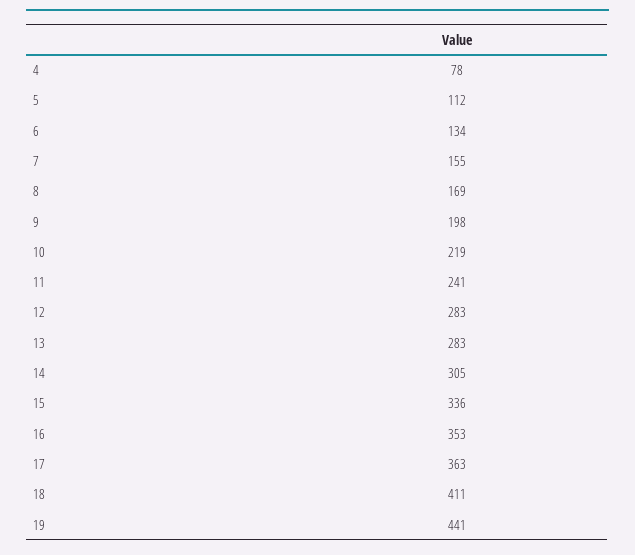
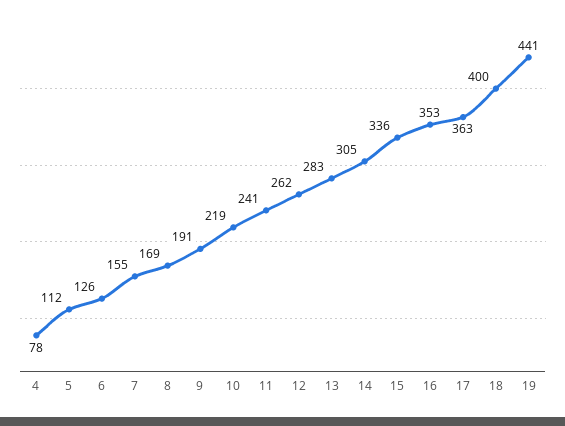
6: 134 -> 126
9: 198 -> 191
12: 283 -> 262
18: 411 -> 400

